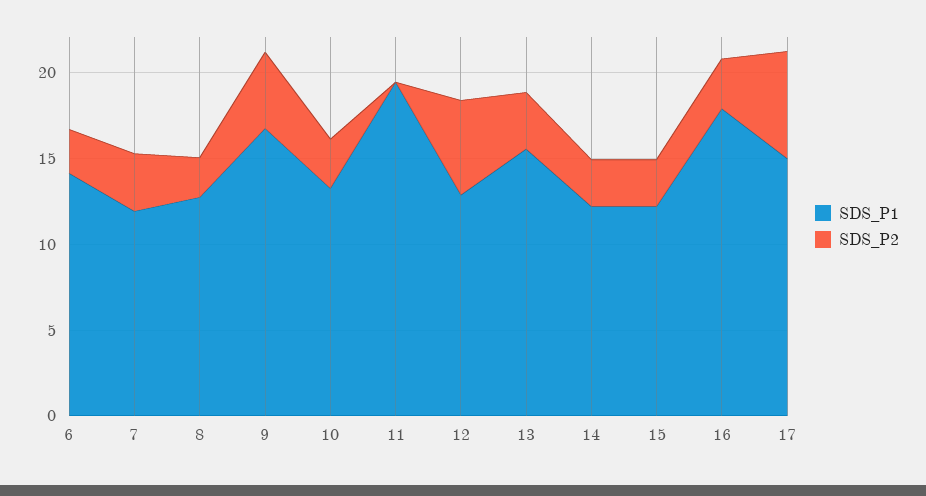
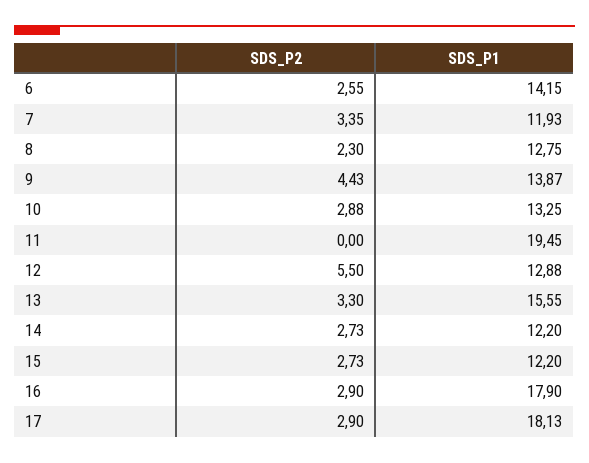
SDS_P1, 9: 17 -> 13.87
SDS_P1, 17: 15 -> 18.13
SDS_P2, 17: 6 -> 2.9

